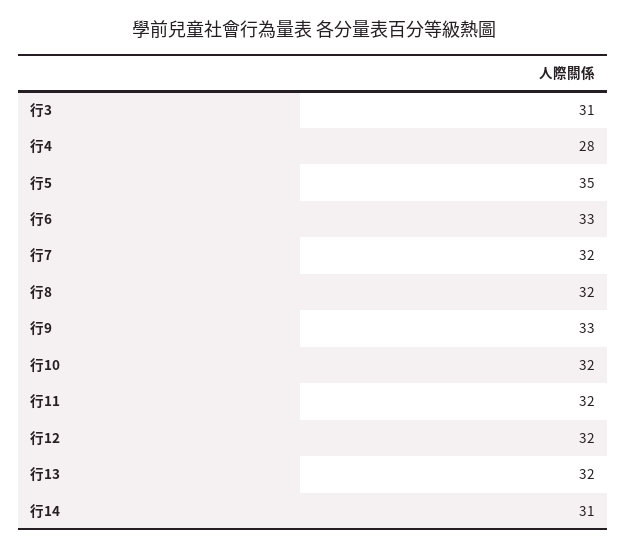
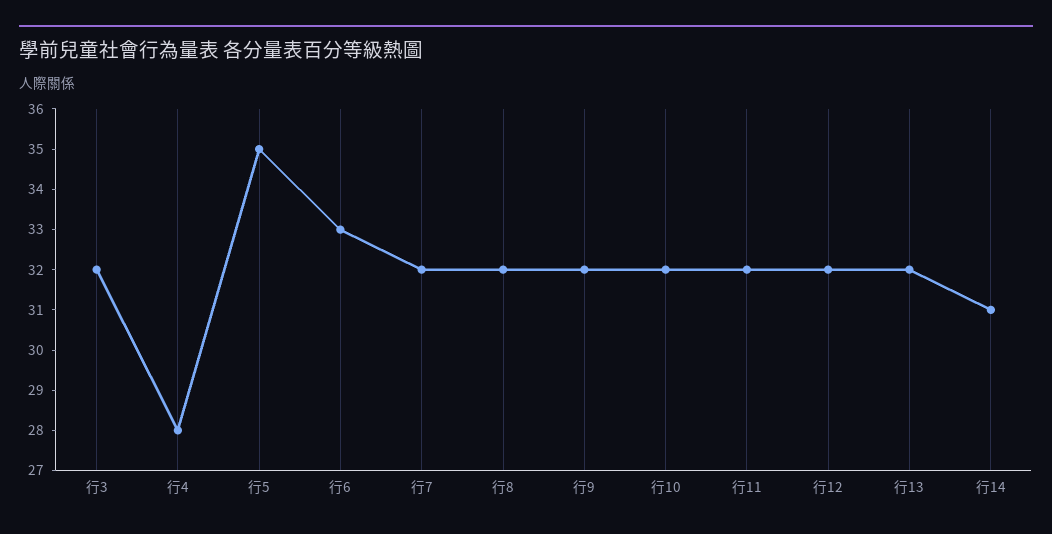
行3: 31 -> 32
行9: 33 -> 32

